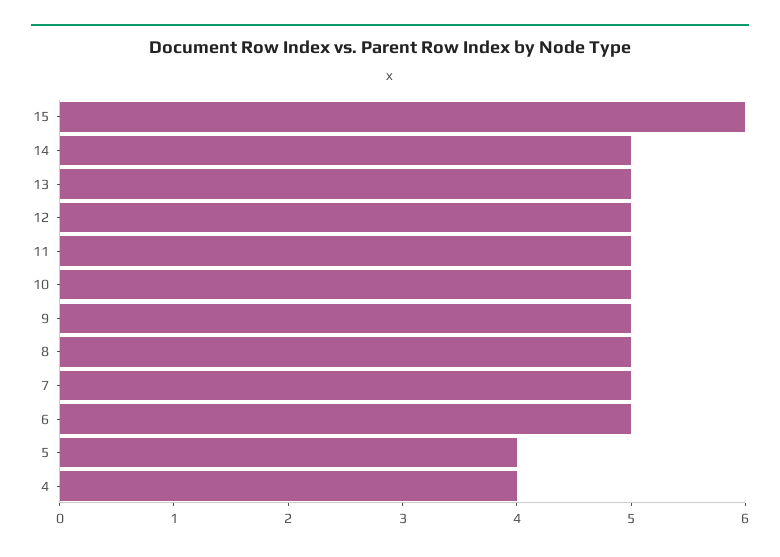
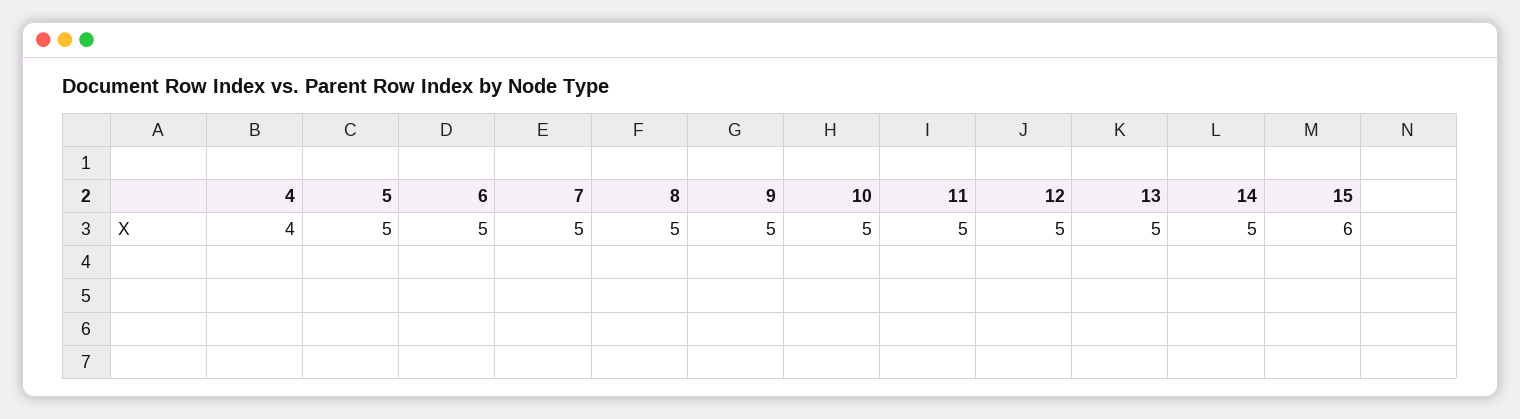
5: 4 -> 5

